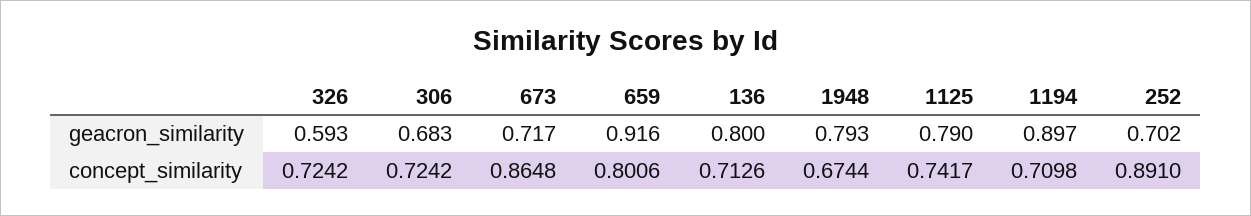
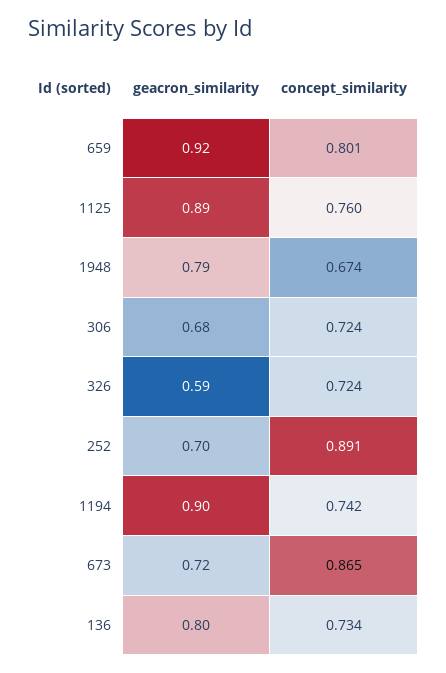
1125, geacron_similarity: 0.79 -> 0.89
136, concept_similarity: 0.7126 -> 0.734
1125, concept_similarity: 0.7417 -> 0.76
1194, concept_similarity: 0.7098 -> 0.742

